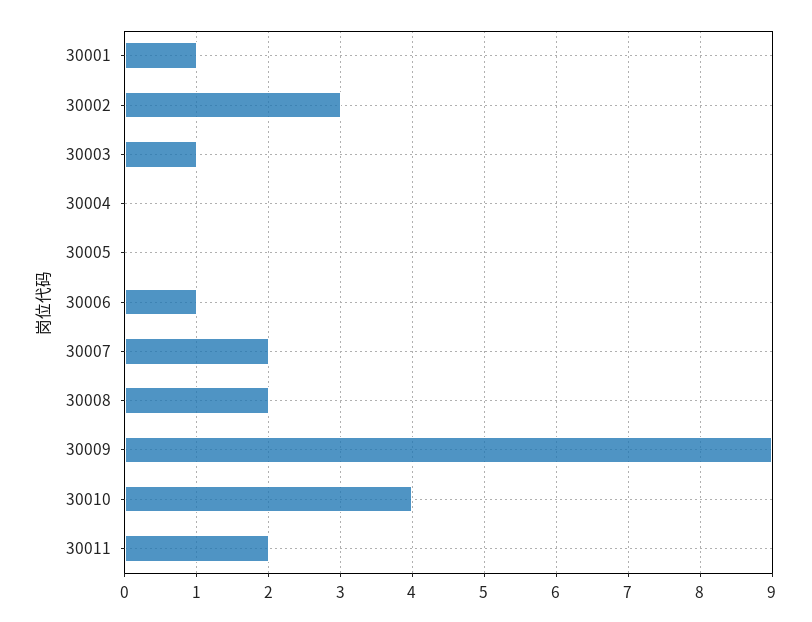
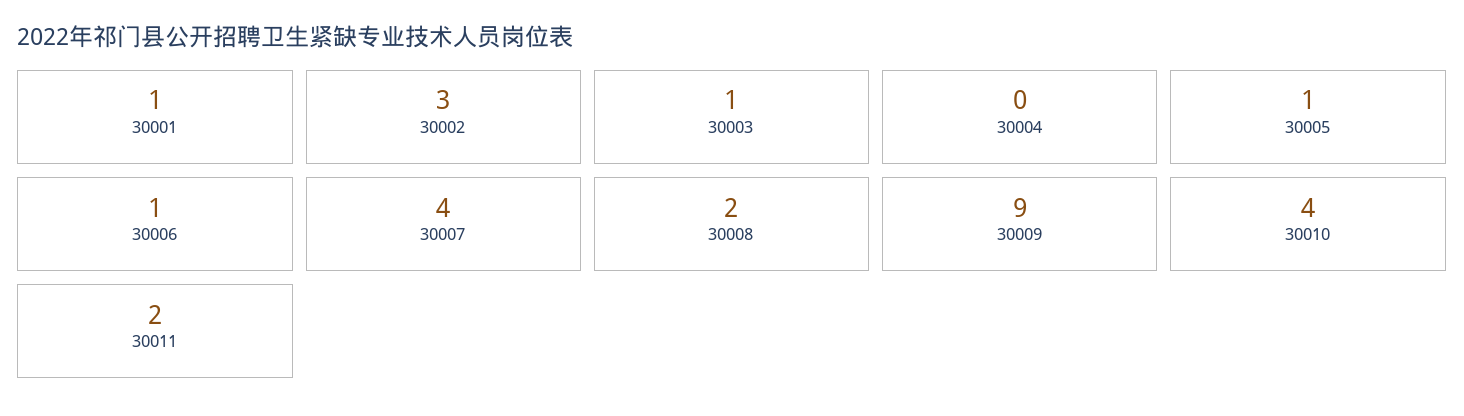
30005: 0 -> 1
30007: 2 -> 4

